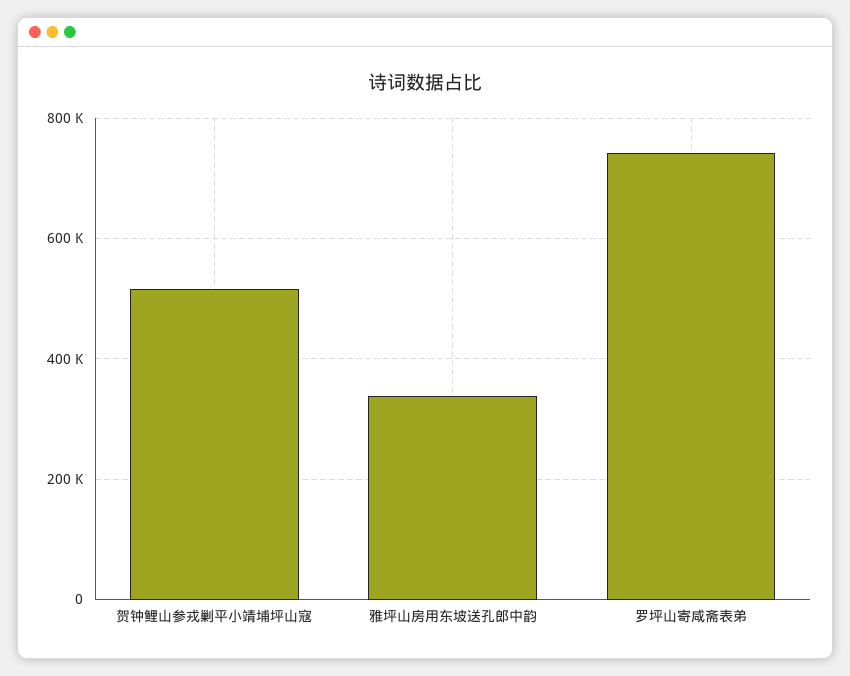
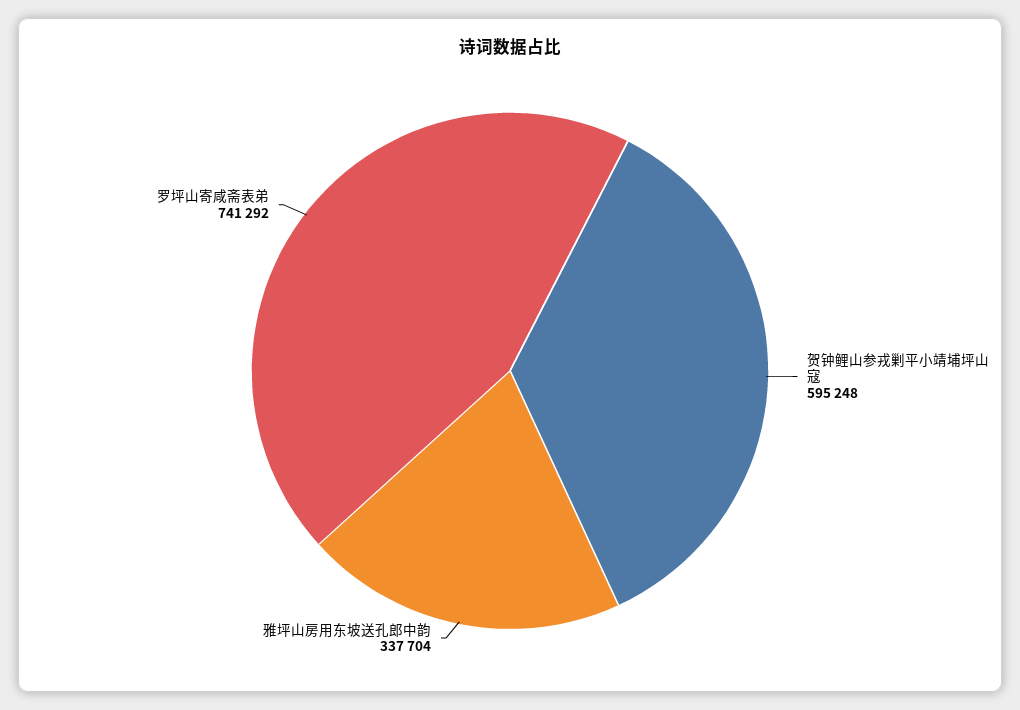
贺钟鲤山参戎剿平小靖埔坪山寇: 520000 -> 595248

